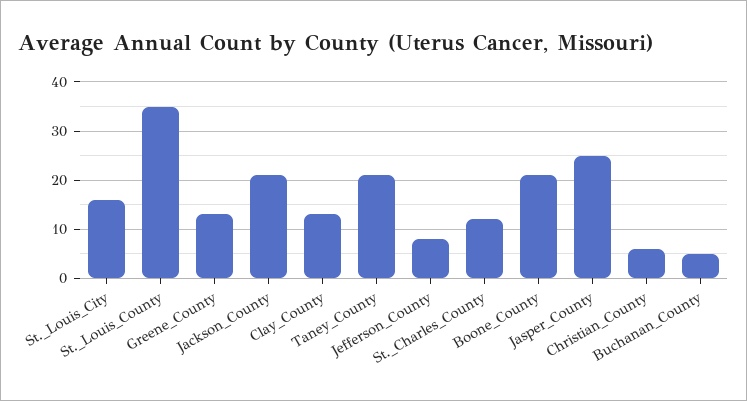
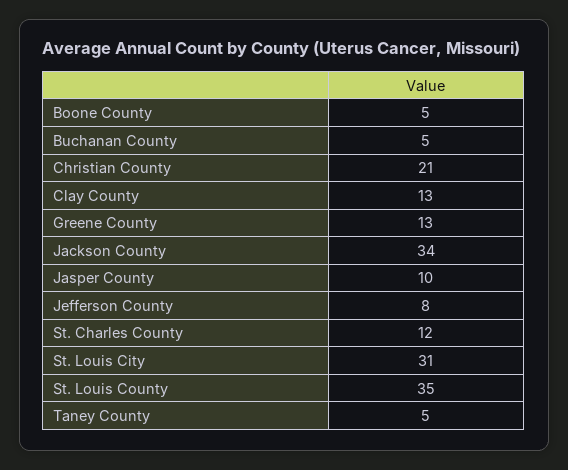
St._Louis_City: 15 -> 31
Jackson_County: 20 -> 34
Taney_County: 20 -> 5
Boone_County: 20 -> 5
Jasper_County: 25 -> 10
Christian_County: 5 -> 21

